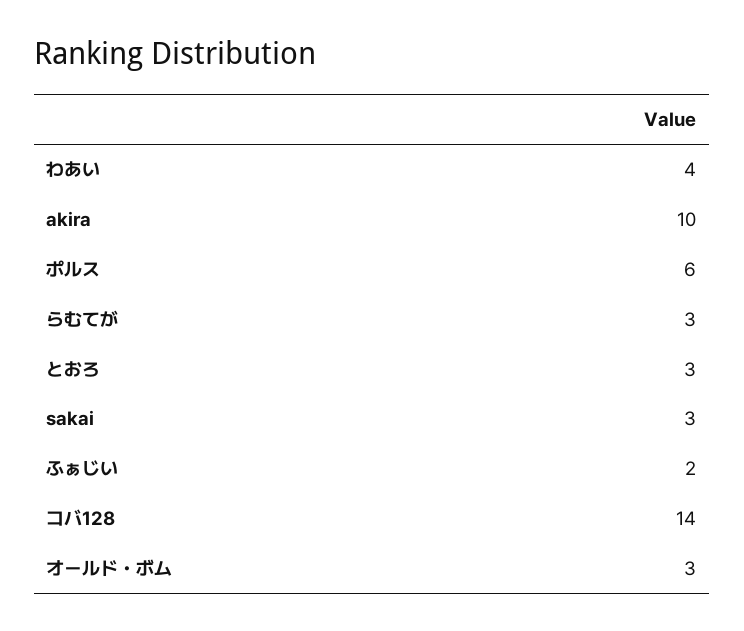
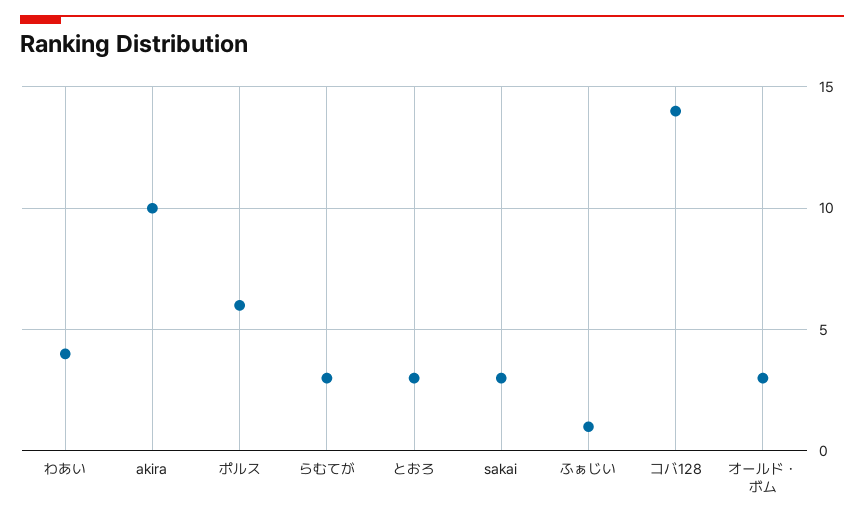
ふぁじい: 2 -> 1

